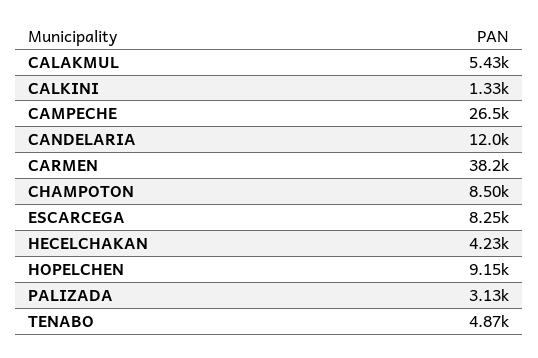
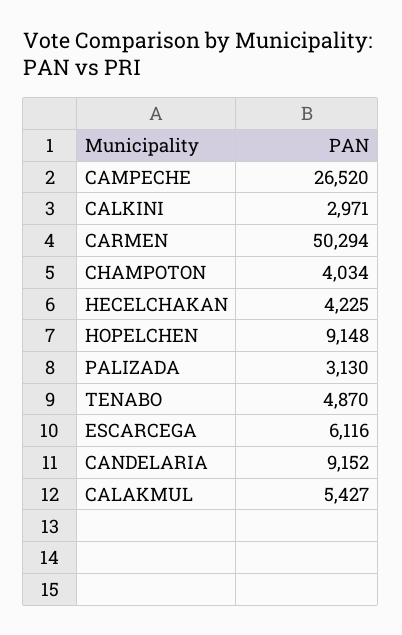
CALKINI: 1330 -> 2971
CANDELARIA: 12000 -> 9152
CARMEN: 38200 -> 50294
CHAMPOTON: 8500 -> 4034
ESCARCEGA: 8250 -> 6116

